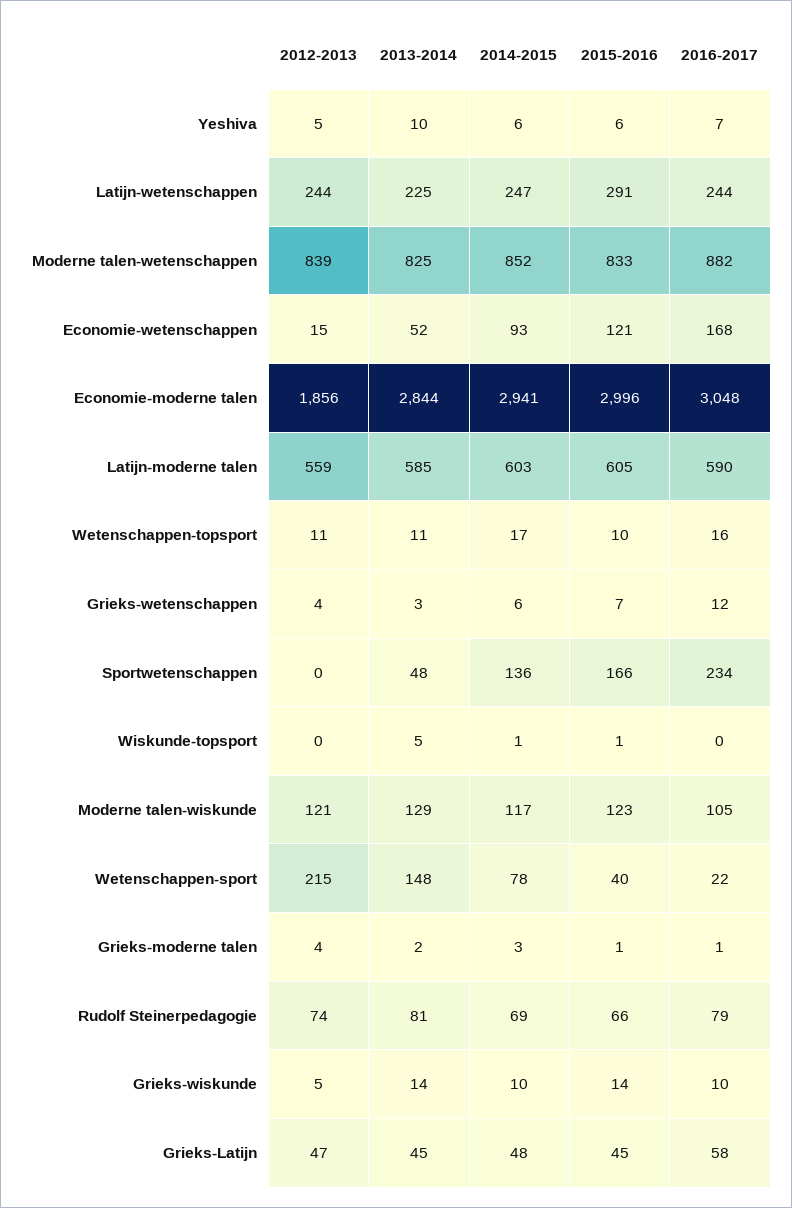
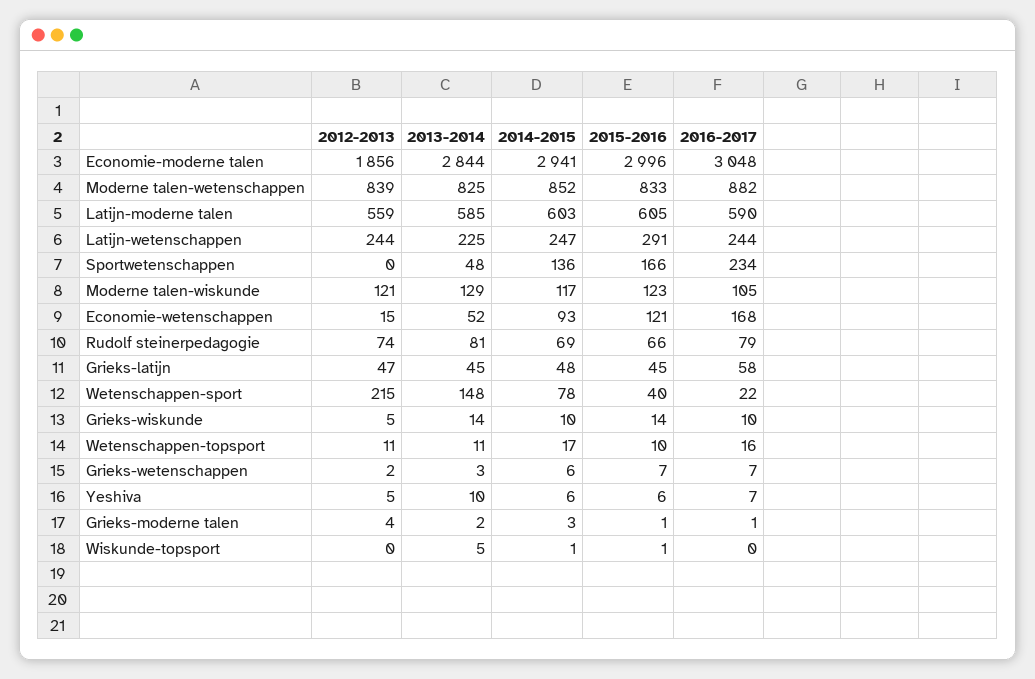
2012-2013, Grieks-wetenschappen: 4 -> 2
2016-2017, Grieks-wetenschappen: 12 -> 7

